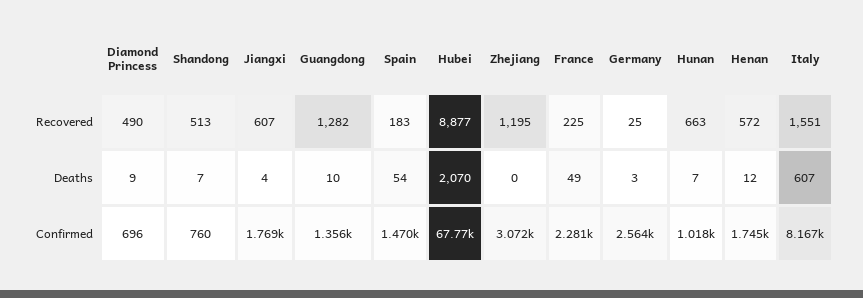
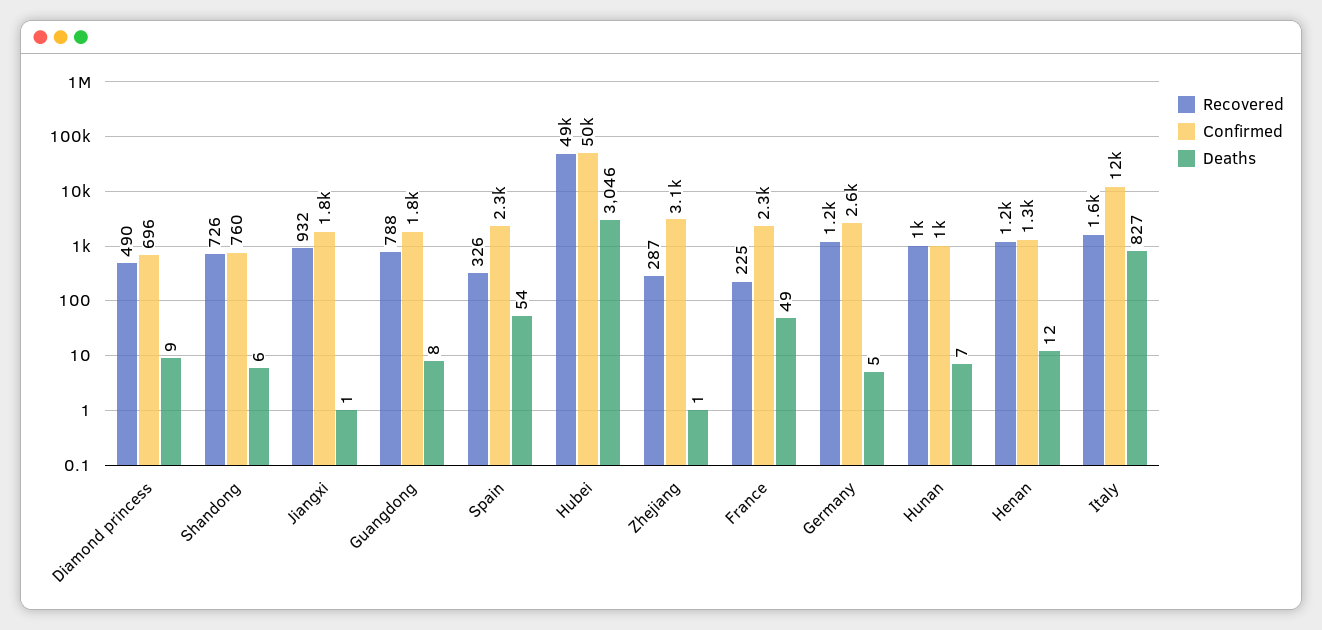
Recovered, Shandong: 513 -> 726
Recovered, Jiangxi: 607 -> 932
Recovered, Guangdong: 1282 -> 788
Recovered, Spain: 183 -> 326
Recovered, Hubei: 8877 -> 49000
Recovered, Zhejiang: 1195 -> 287
Recovered, Germany: 25 -> 1200
Recovered, Hunan: 663 -> 1000
Recovered, Henan: 572 -> 1200
Deaths, Shandong: 7 -> 6
Deaths, Jiangxi: 4 -> 1
Deaths, Guangdong: 10 -> 8
Deaths, Hubei: 2070 -> 3046
Deaths, Zhejiang: 0 -> 1
Deaths, Germany: 3 -> 5
Deaths, Italy: 607 -> 827
Confirmed, Guangdong: 1356 -> 1800
Confirmed, Spain: 1470 -> 2300
Confirmed, Hubei: 67770 -> 50000
Confirmed, Henan: 1745 -> 1300
Confirmed, Italy: 8167 -> 12000

